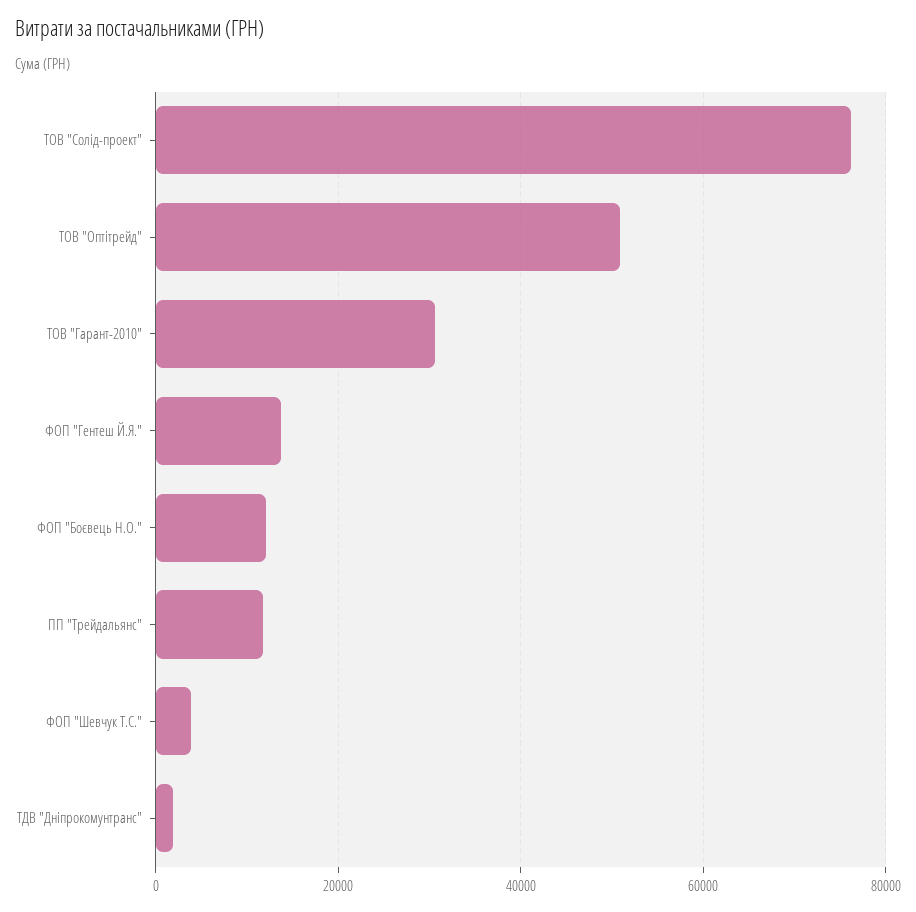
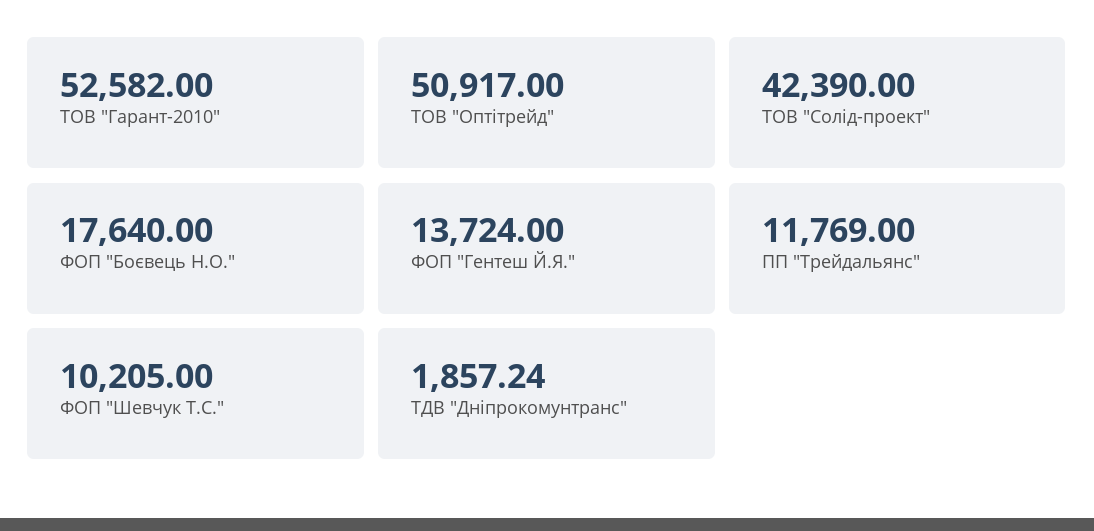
ТОВ "Солід-проект": 76000 -> 42390
ТОВ "Гарант-2010": 30000 -> 52582
ФОП "Боєвець Н.О.": 12000 -> 17640
ФОП "Шевчук Т.С.": 4000 -> 10205

